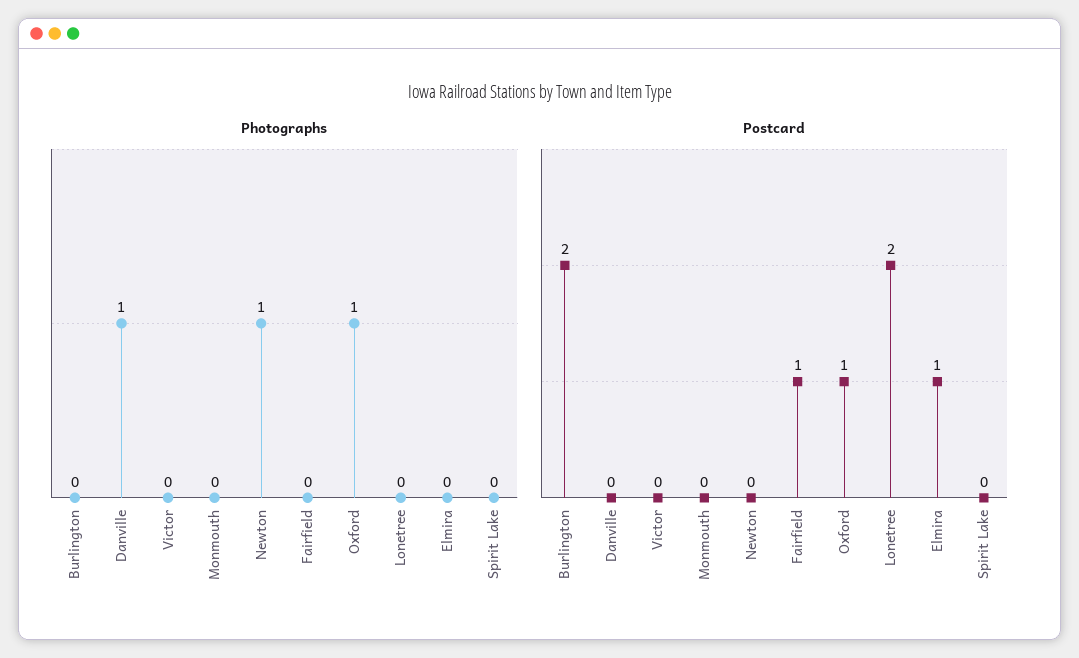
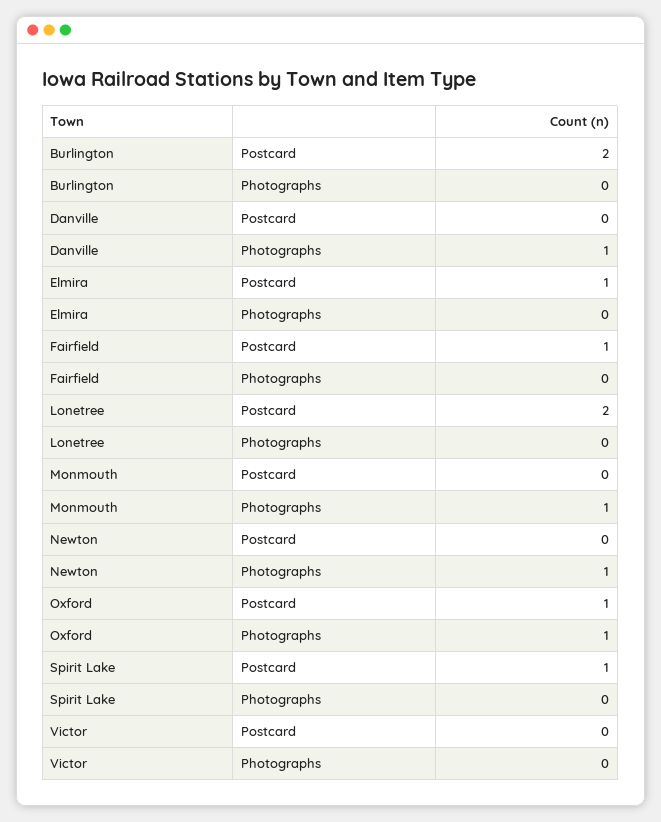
Photographs, Monmouth: 0 -> 1
Postcard, Spirit Lake: 0 -> 1

